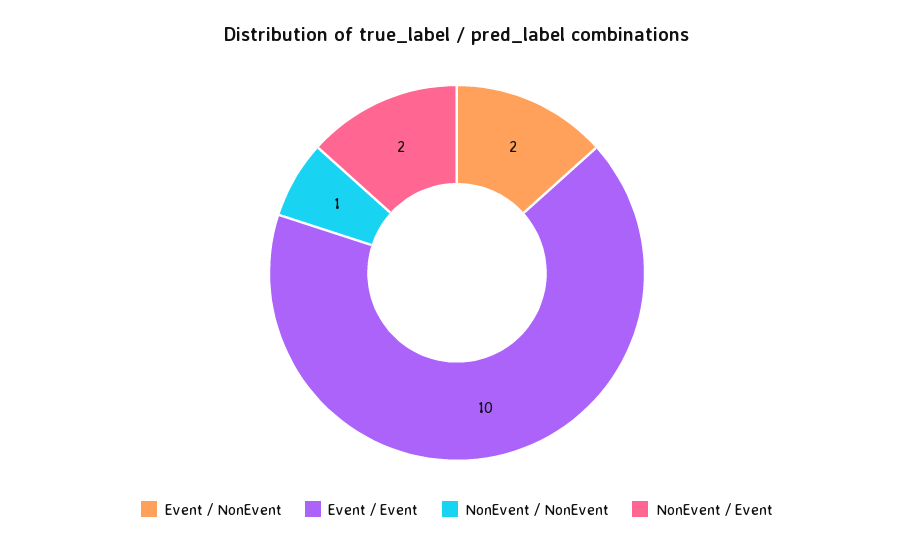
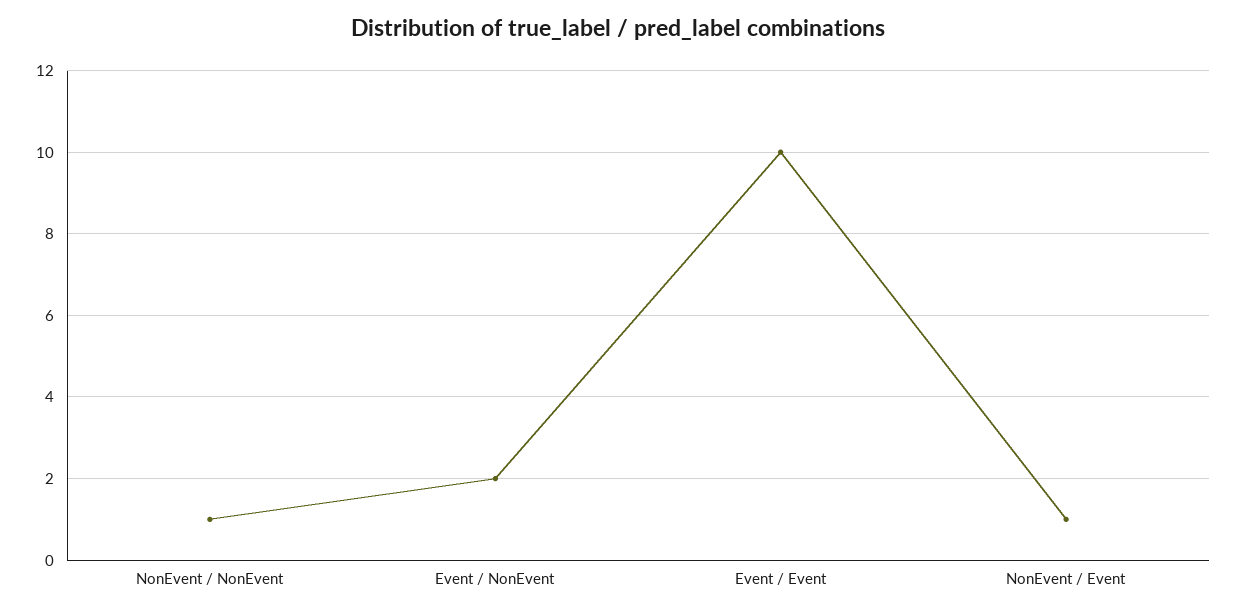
NonEvent / Event: 2 -> 1

